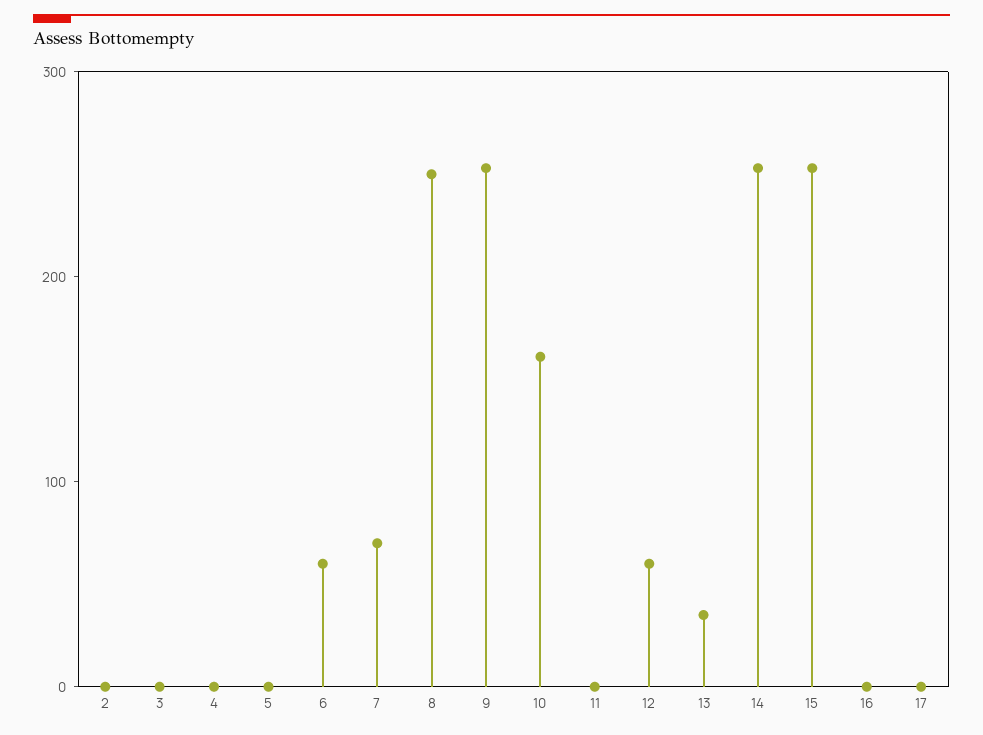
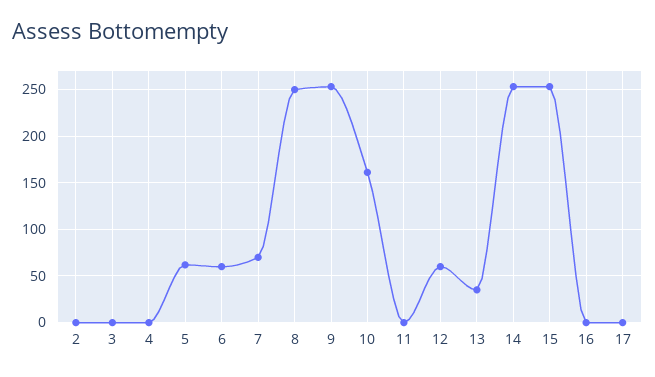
5: 0 -> 60

